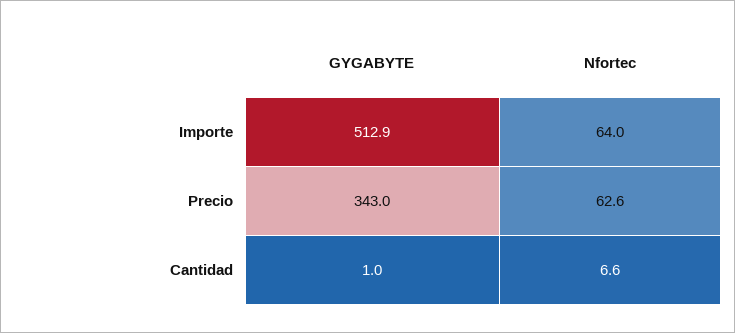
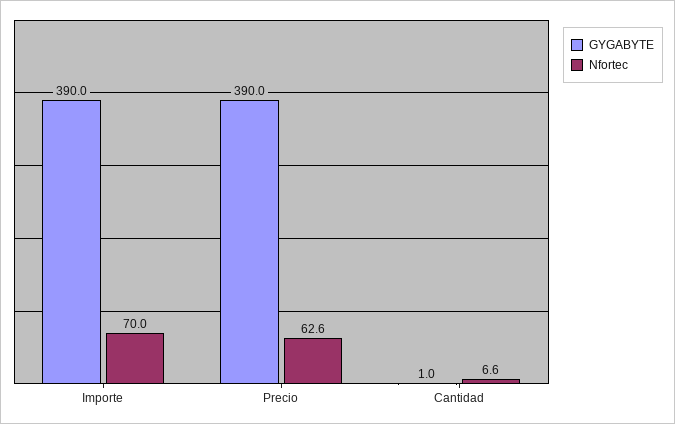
GYGABYTE, Importe: 512.9 -> 390
Nfortec, Importe: 64 -> 70
GYGABYTE, Precio: 343 -> 390

